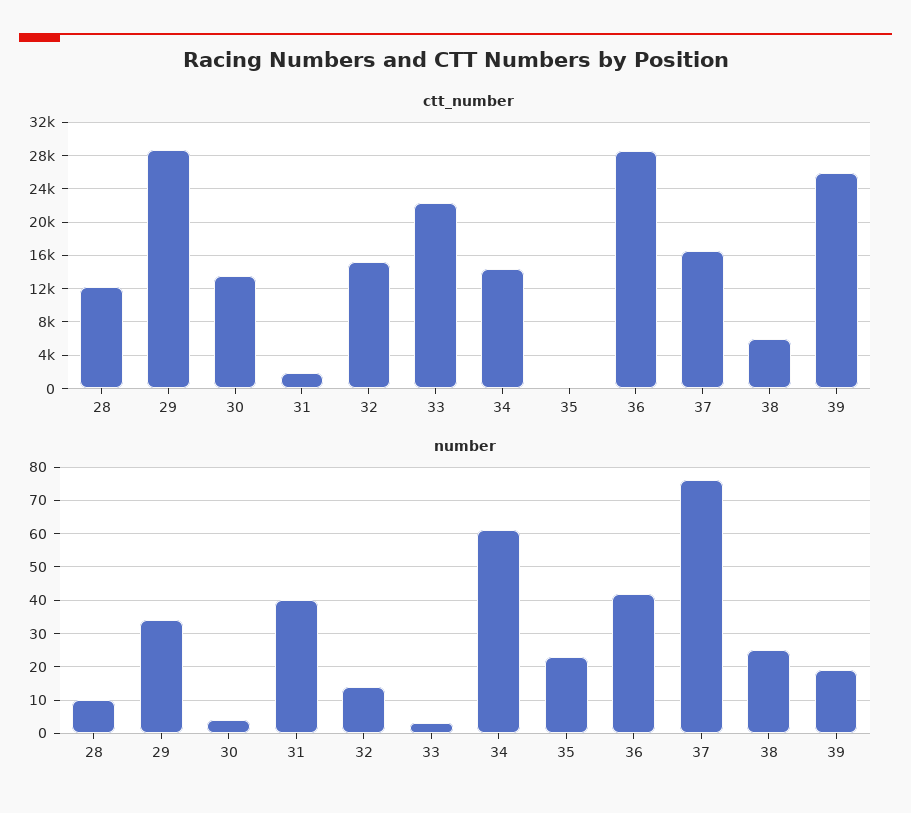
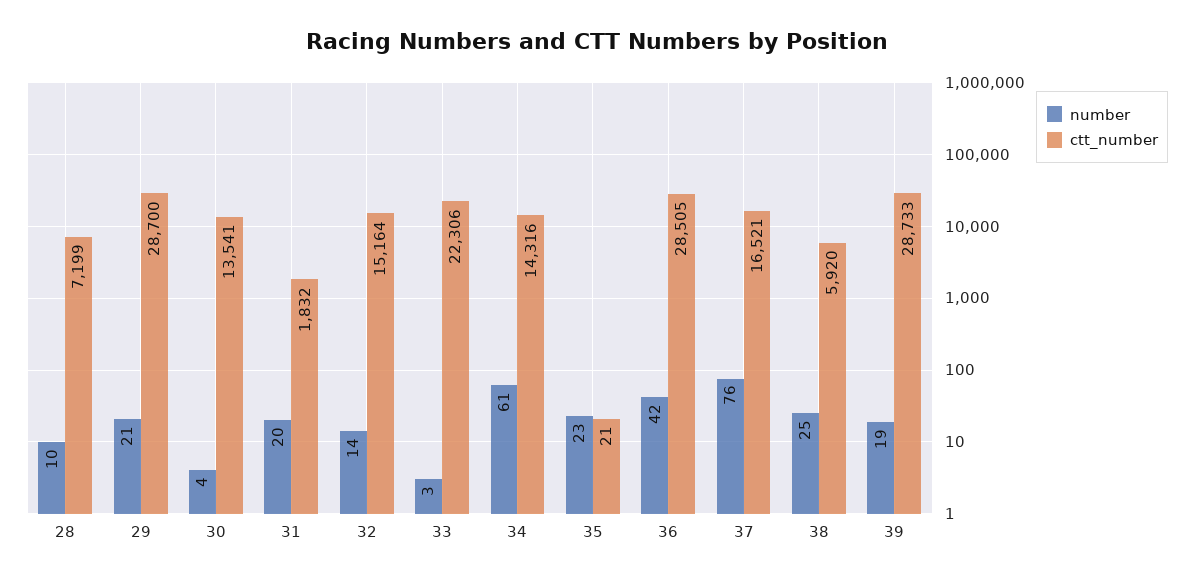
ctt_number, 28: 12000 -> 7199
ctt_number, 39: 26000 -> 28733
number, 29: 35 -> 21
number, 31: 40 -> 20

